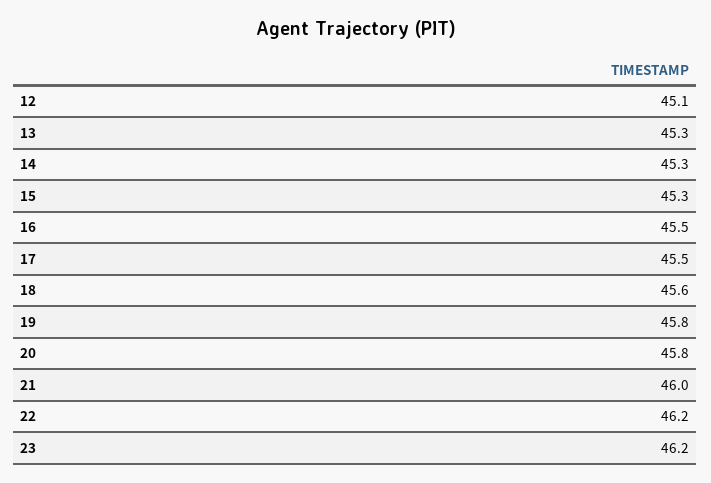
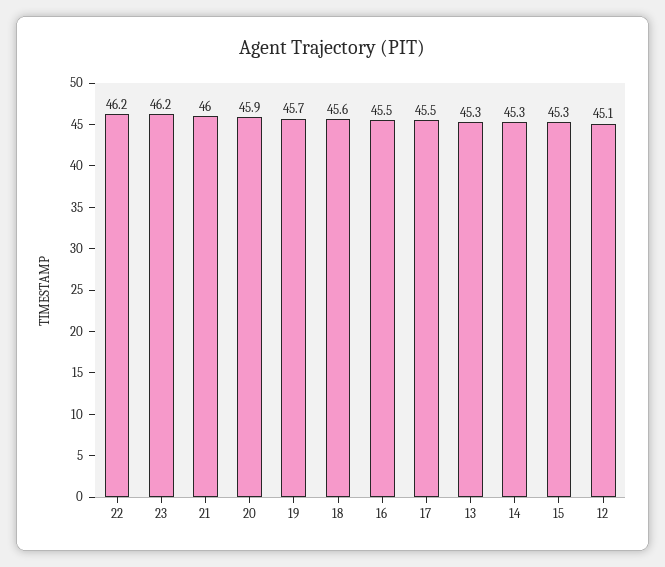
19: 45.8 -> 45.7
20: 45.8 -> 45.9

